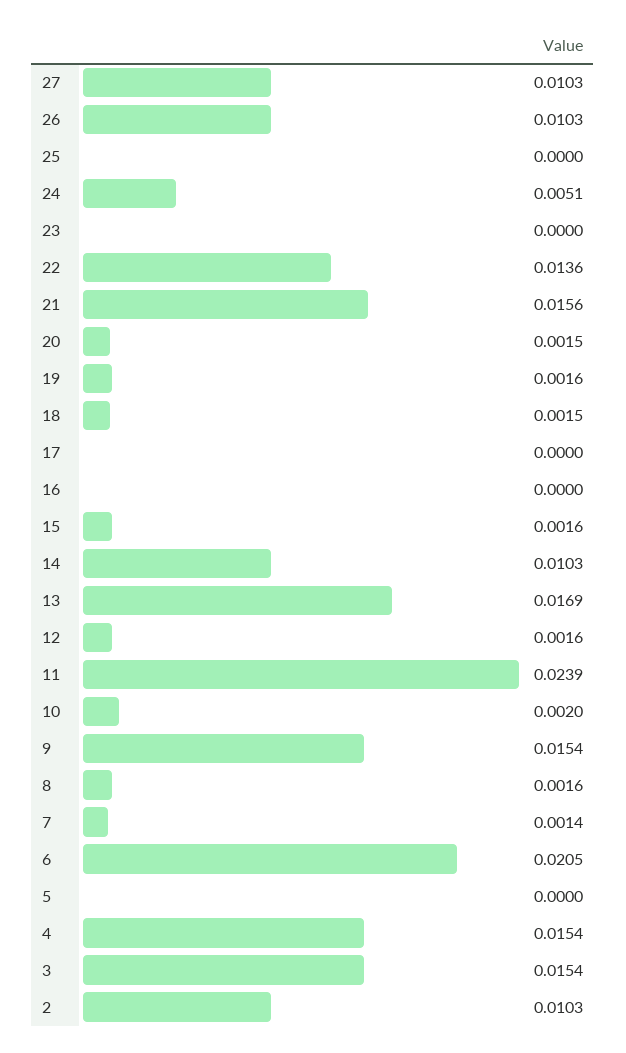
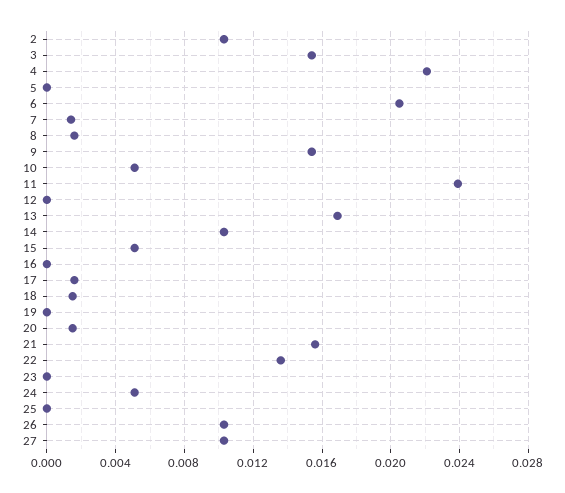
19: 0.0016 -> 0
17: 0 -> 0.0015
15: 0.0016 -> 0.005
12: 0.0016 -> 0
10: 0.002 -> 0.005
4: 0.0154 -> 0.022

